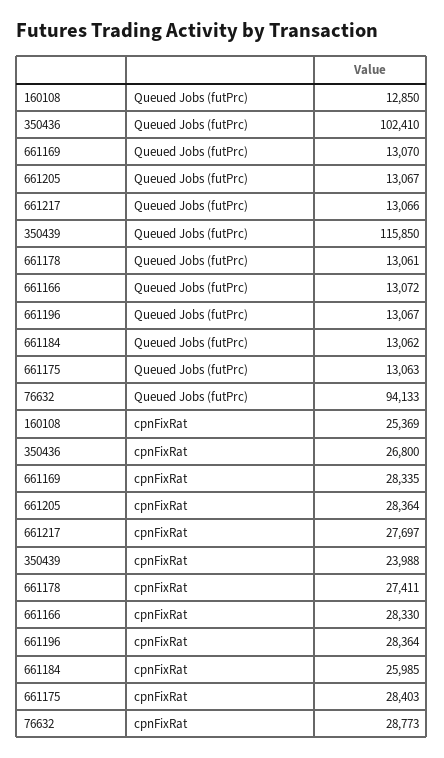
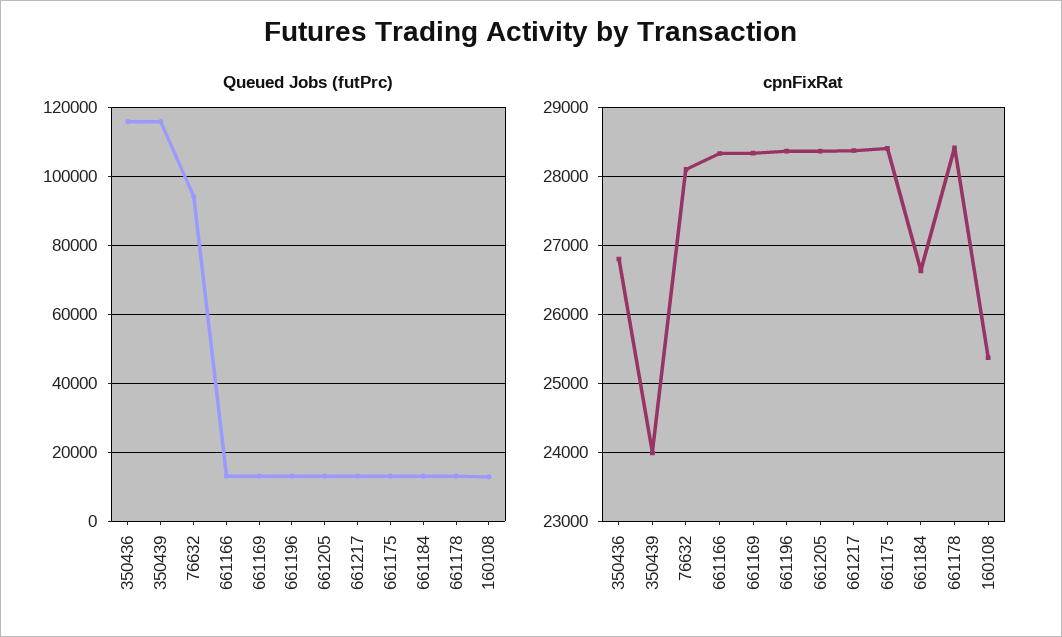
Queued Jobs (futPrc), 350436: 102410 -> 116000
cpnFixRat, 661217: 27697 -> 28400
cpnFixRat, 661178: 27411 -> 28400
cpnFixRat, 661184: 25985 -> 26600
cpnFixRat, 76632: 28773 -> 28100

